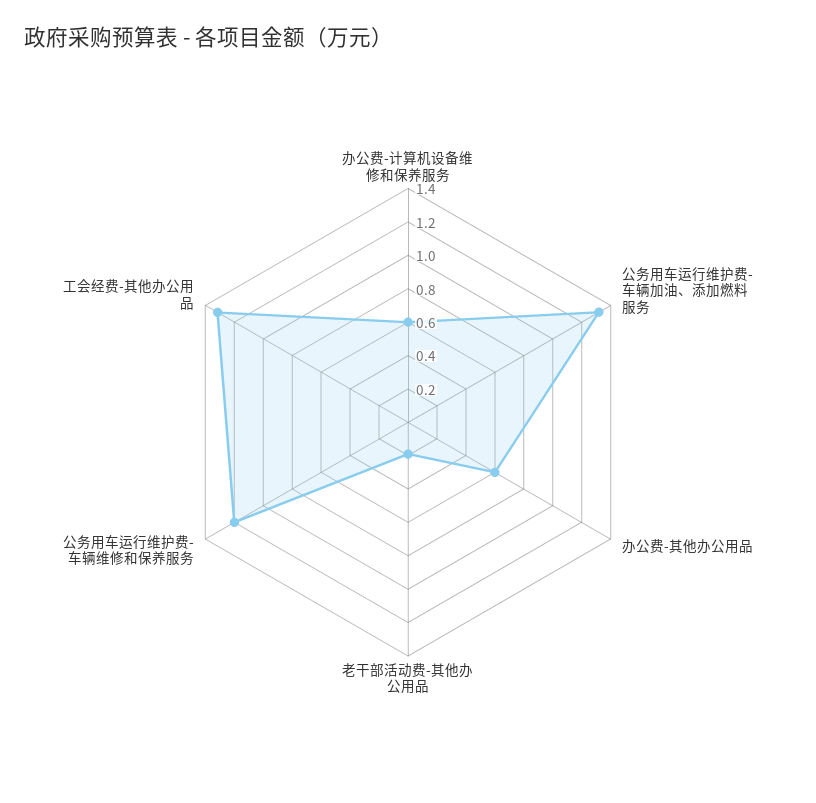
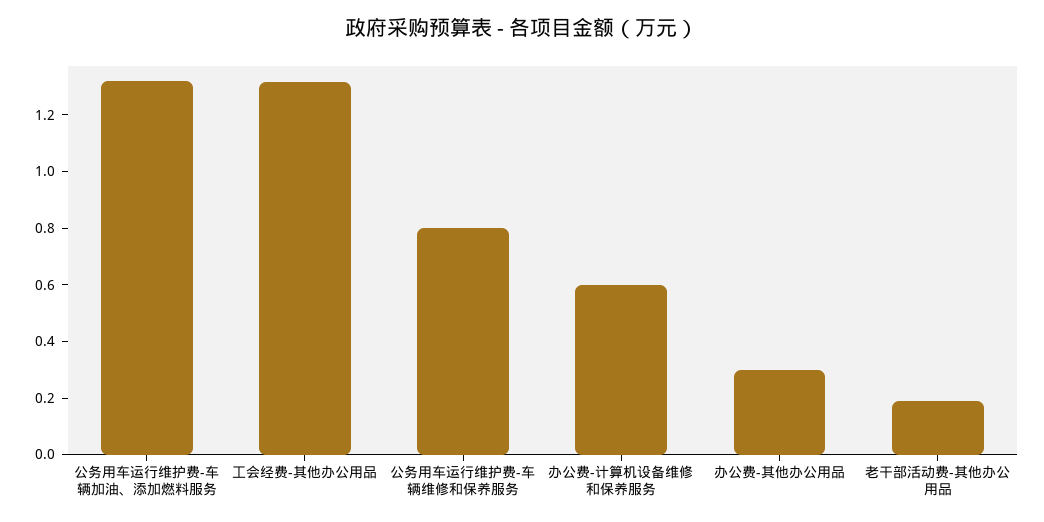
办公费-其他办公用品: 0.6 -> 0.3
公务用车运行维护费-车辆维修和保养服务: 1.2 -> 0.8

